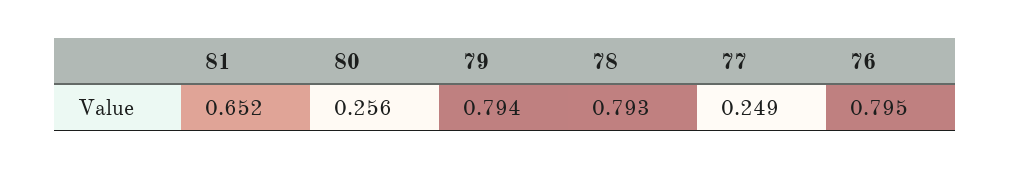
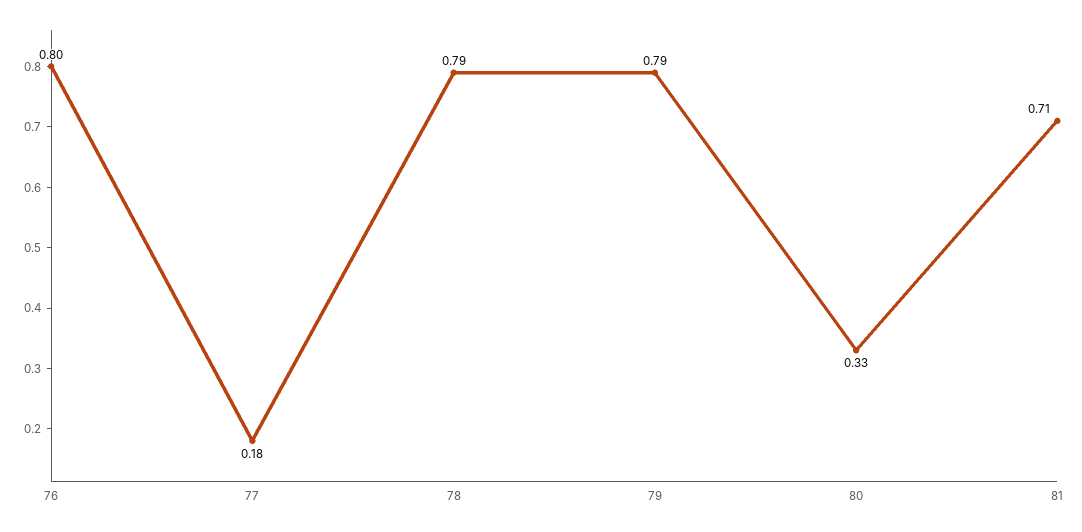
81: 0.652 -> 0.71
80: 0.256 -> 0.33
77: 0.249 -> 0.18

